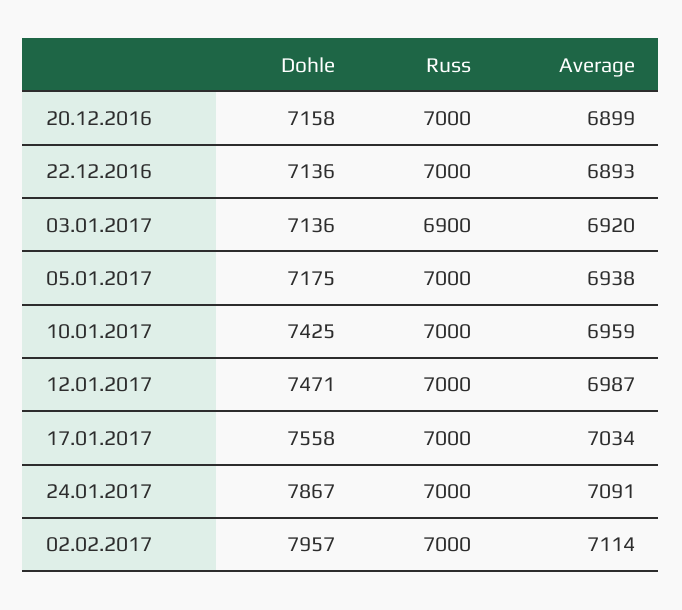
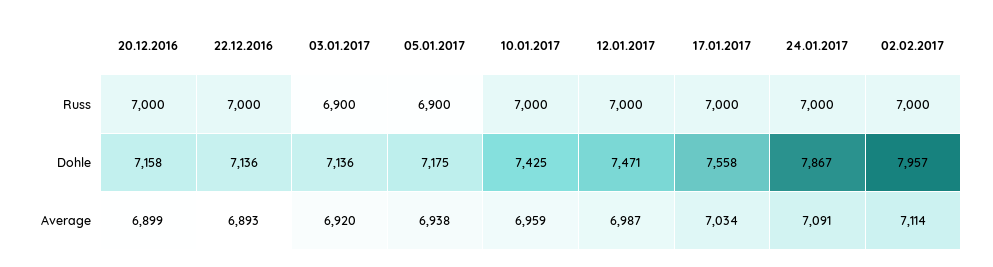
Russ, 05.01.2017: 7000 -> 6900

